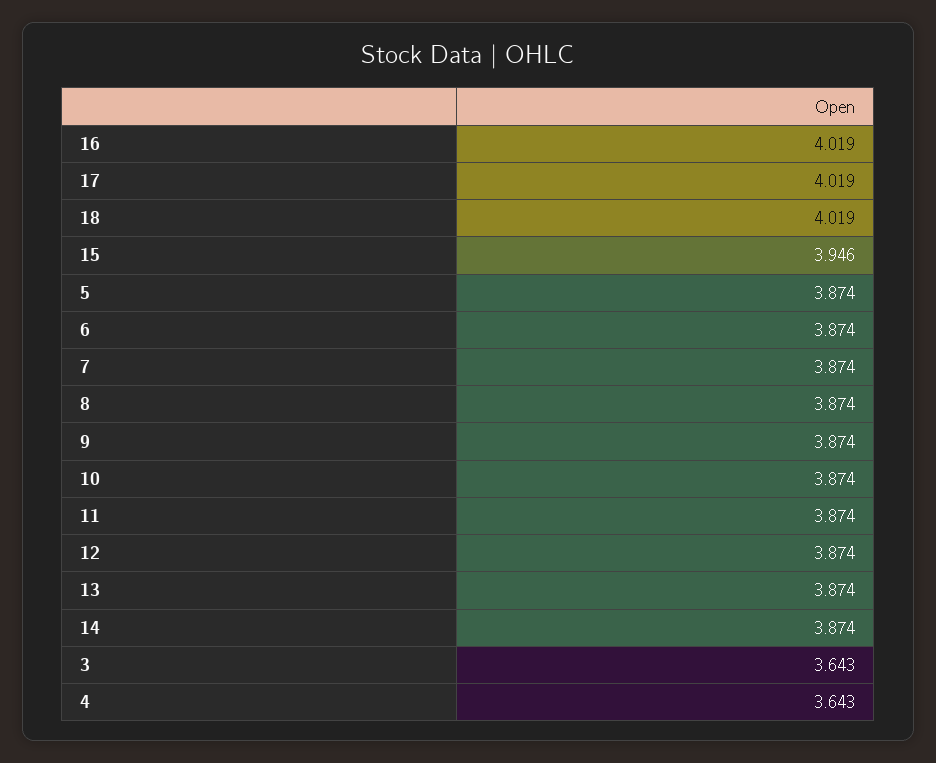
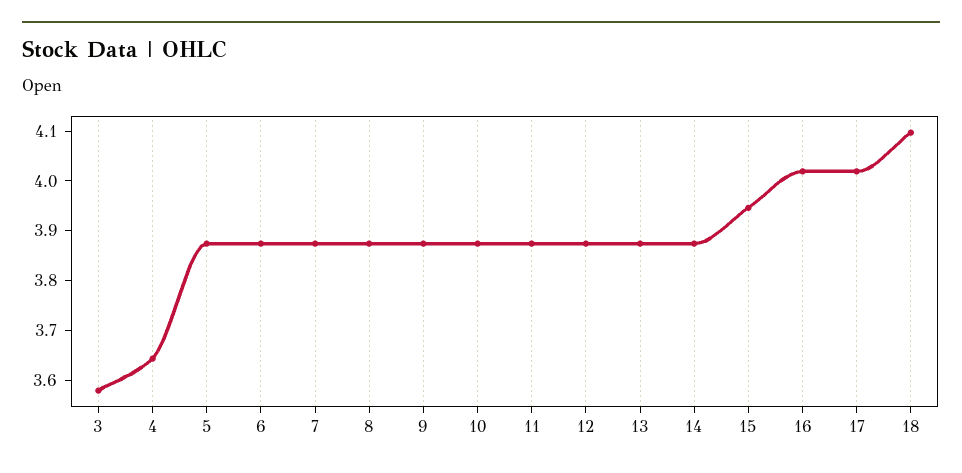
18: 4.019 -> 4.1
3: 3.643 -> 3.58

